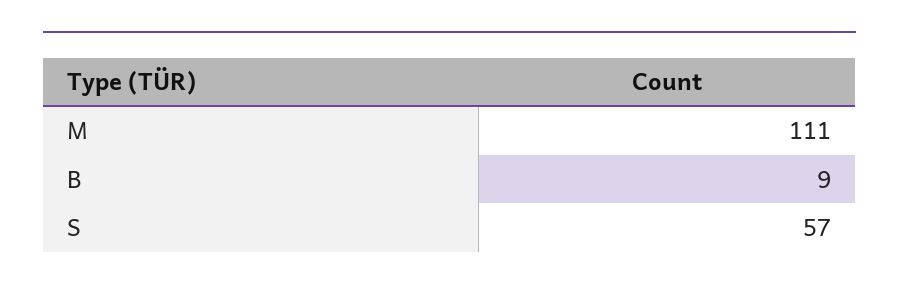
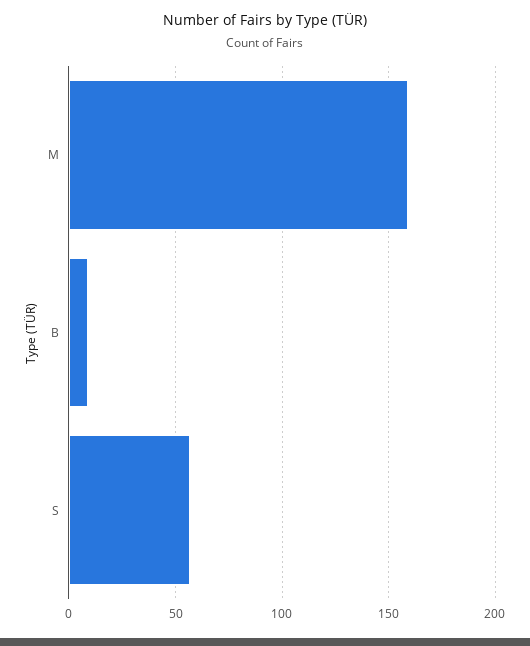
M: 111 -> 160

